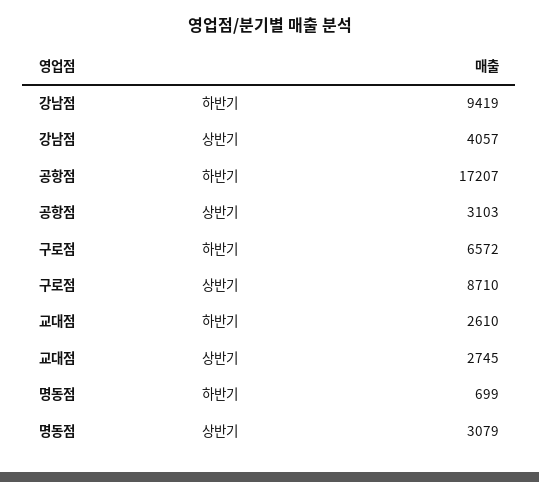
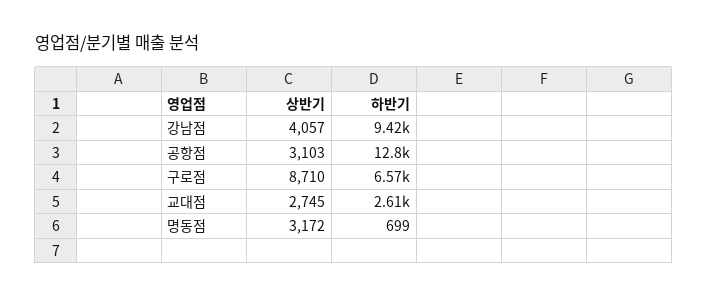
공항점, 하반기: 17207 -> 12800
명동점, 상반기: 3079 -> 3172

